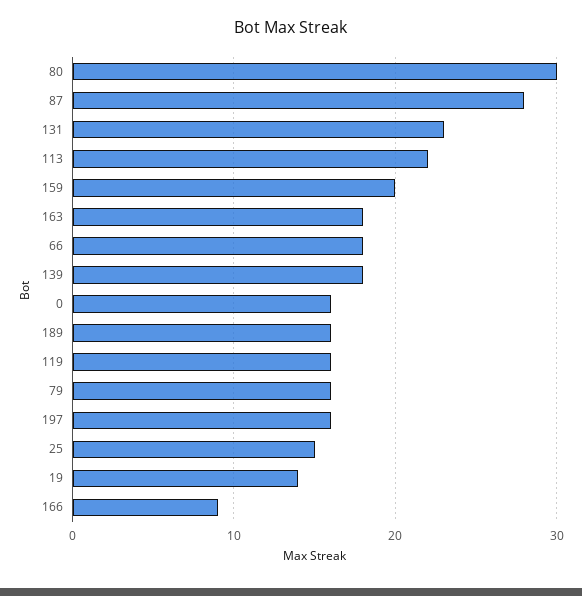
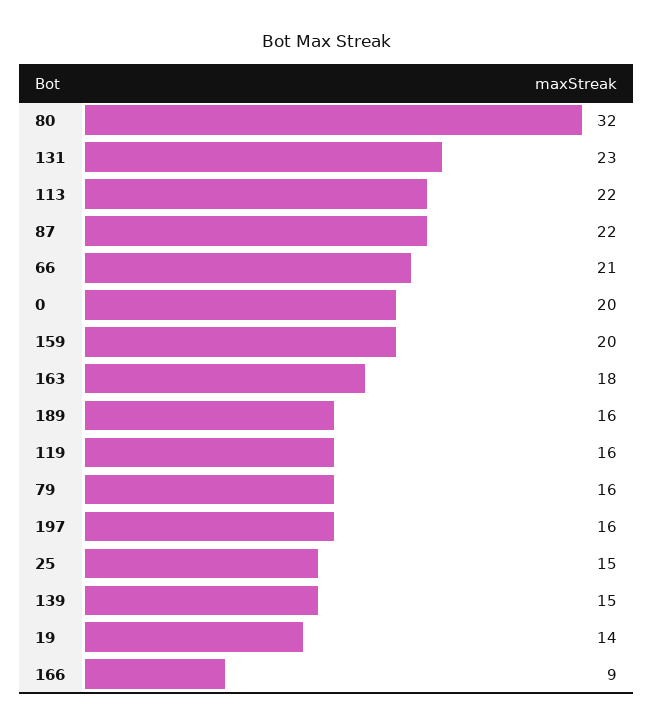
80: 30 -> 32
87: 28 -> 22
66: 18 -> 21
139: 18 -> 15
0: 16 -> 20

